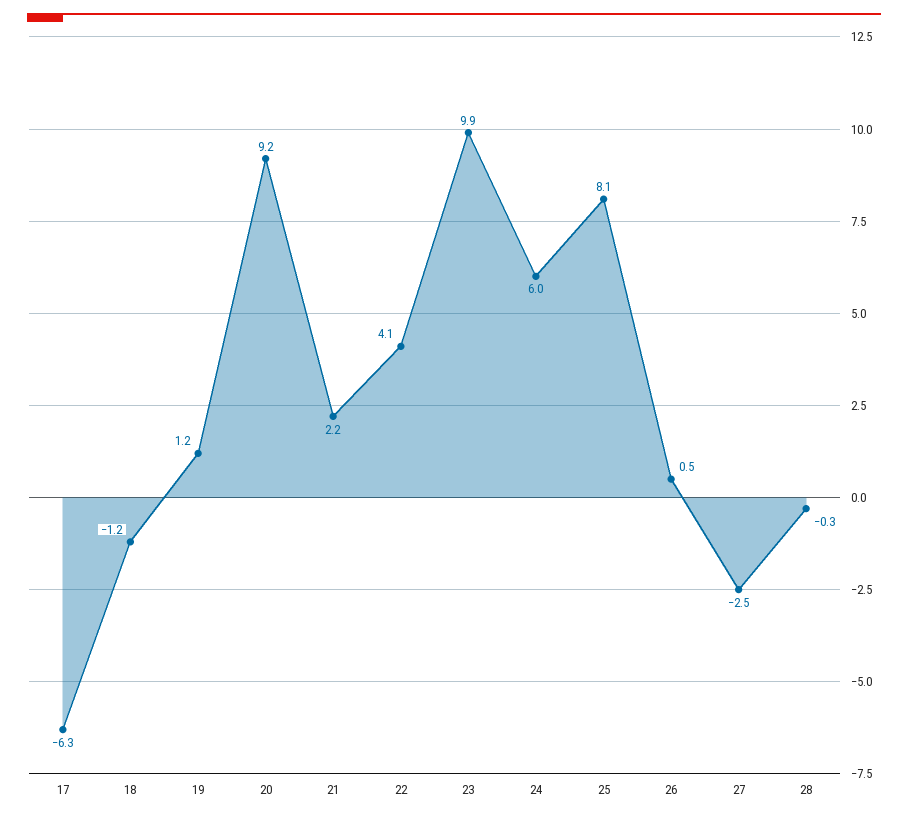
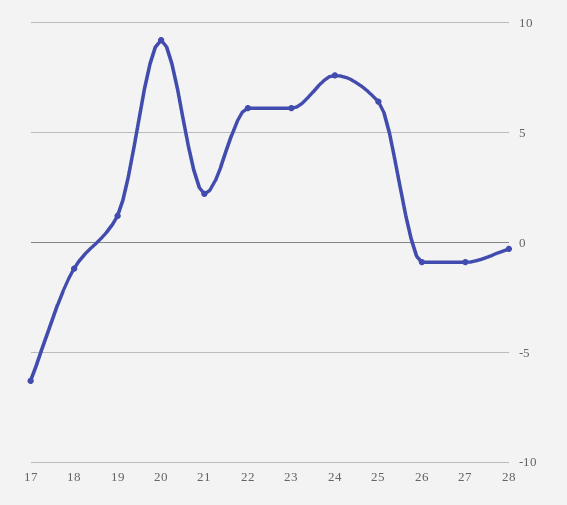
22: 4.1 -> 6
23: 9.9 -> 6
24: 6 -> 7.5
25: 8.1 -> 6.5
26: 0.5 -> -1
27: -2.5 -> -1

